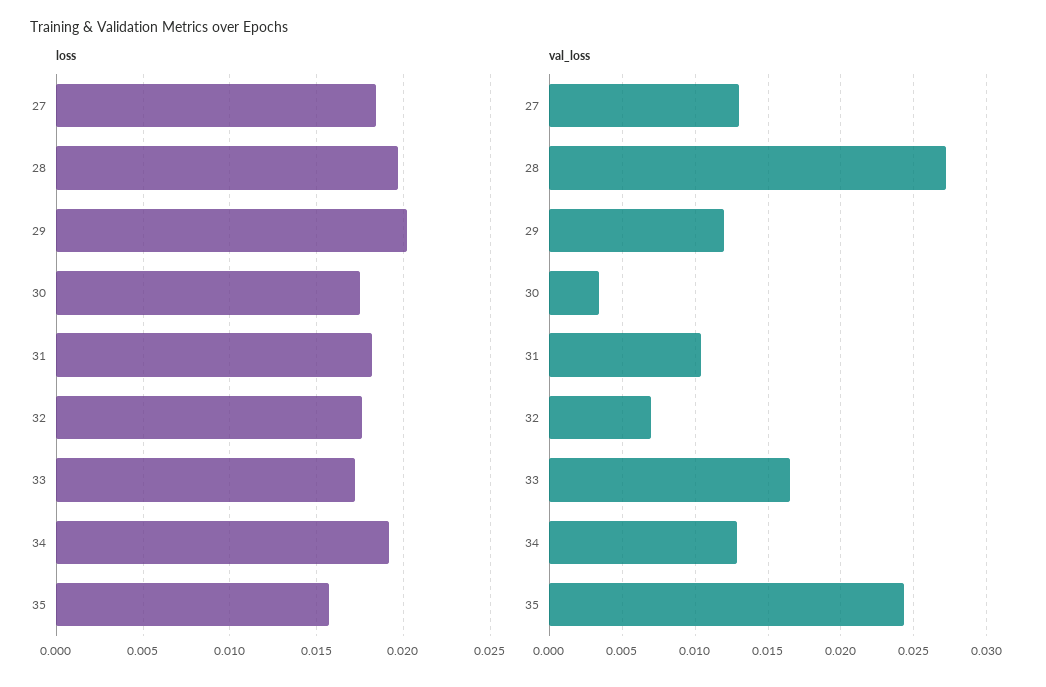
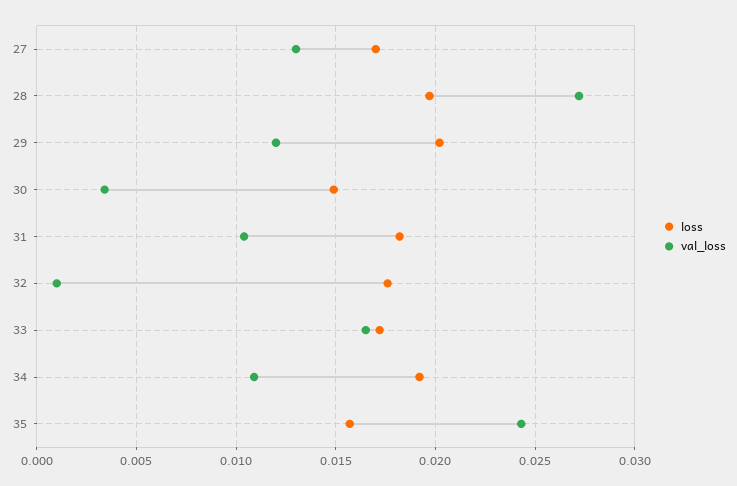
loss, 27: 0.0185 -> 0.017
loss, 30: 0.0175 -> 0.015
val_loss, 32: 0.007 -> 0.001
val_loss, 34: 0.013 -> 0.011

